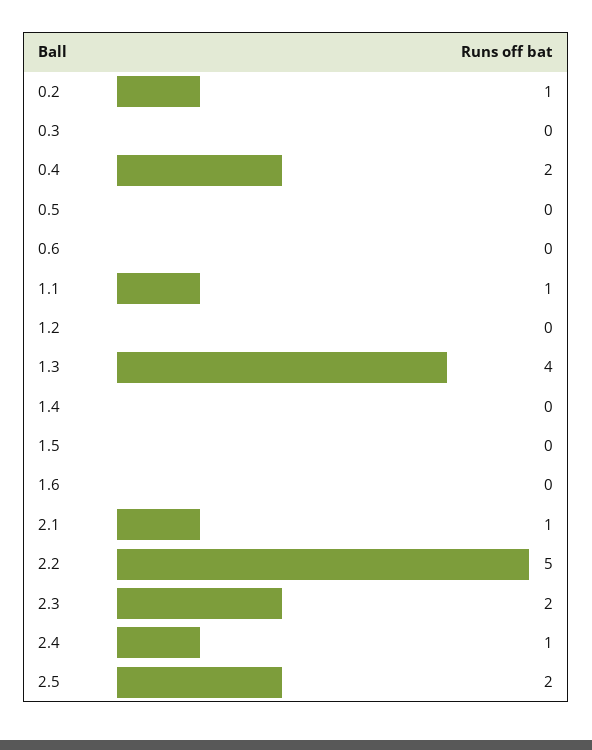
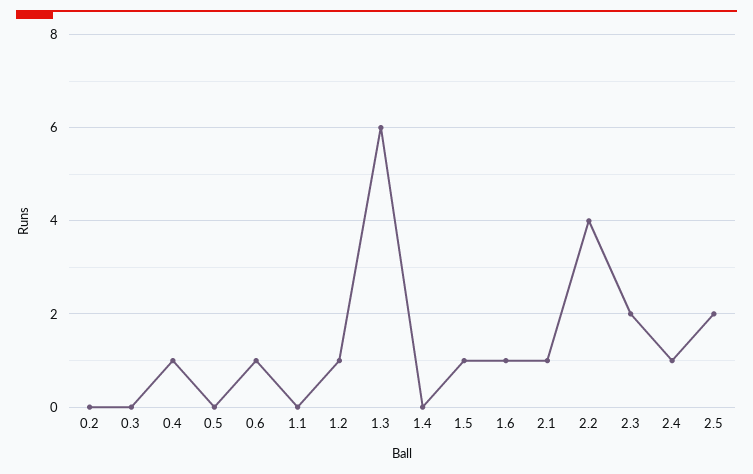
0.2: 1 -> 0
0.4: 2 -> 1
0.6: 0 -> 1
1.1: 1 -> 0
1.2: 0 -> 1
1.3: 4 -> 6
1.5: 0 -> 1
1.6: 0 -> 1
2.2: 5 -> 4

